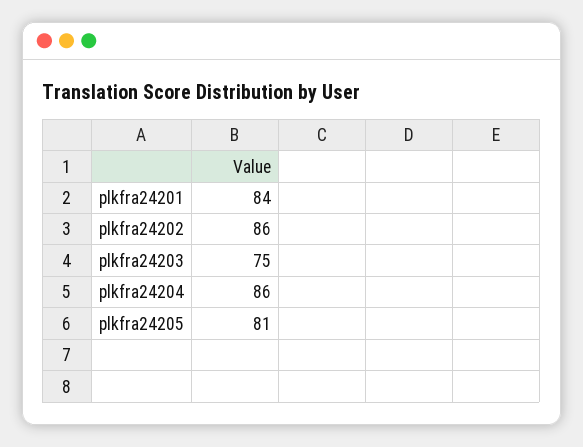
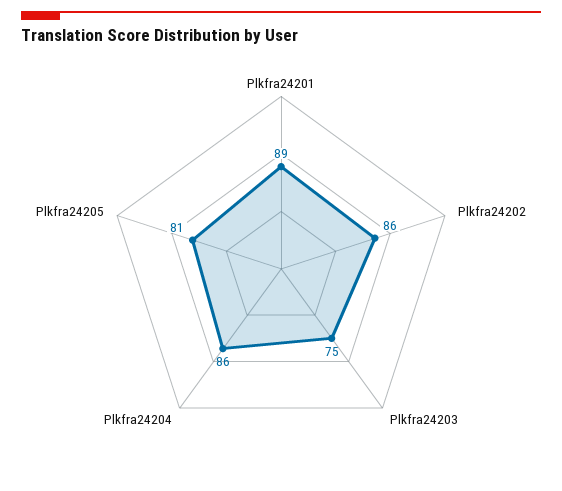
plkfra24201: 84 -> 89

